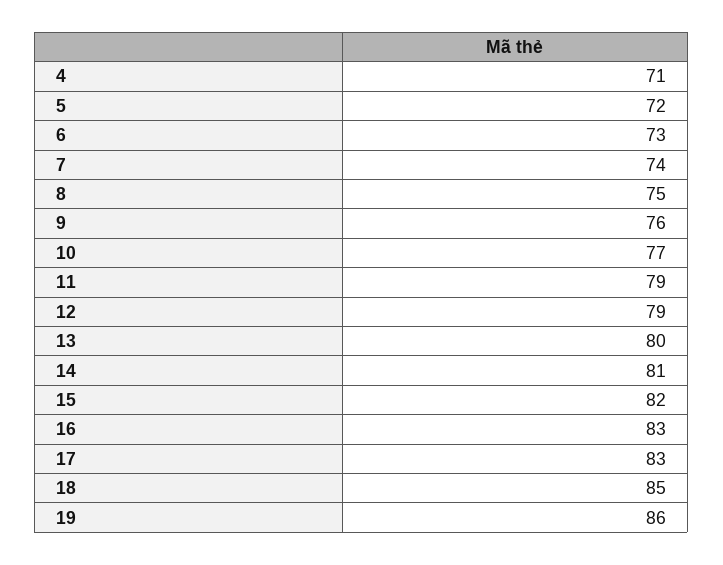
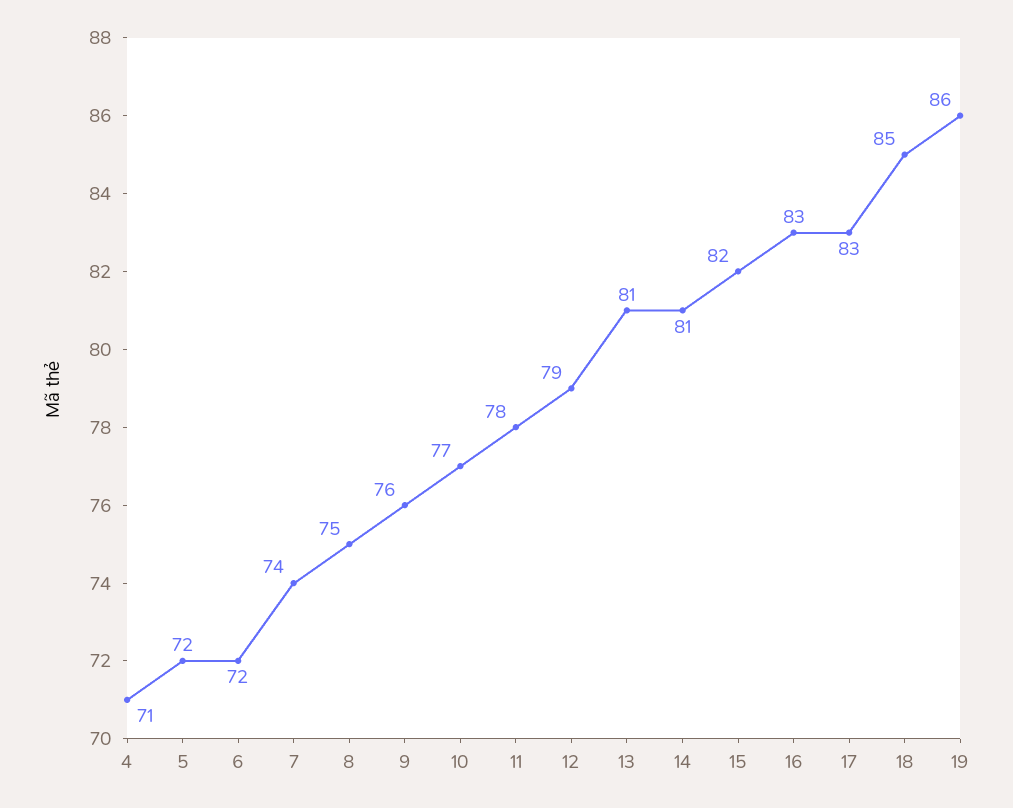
6: 73 -> 72
11: 79 -> 78
13: 80 -> 81

